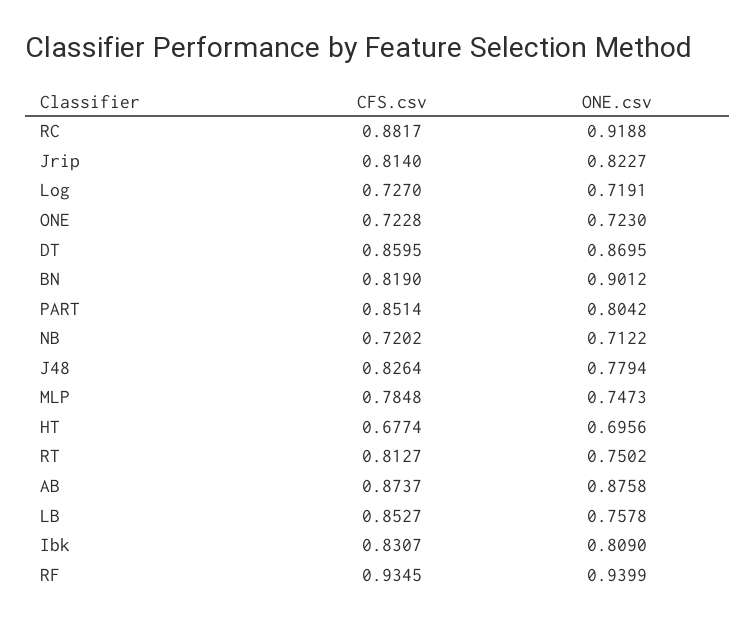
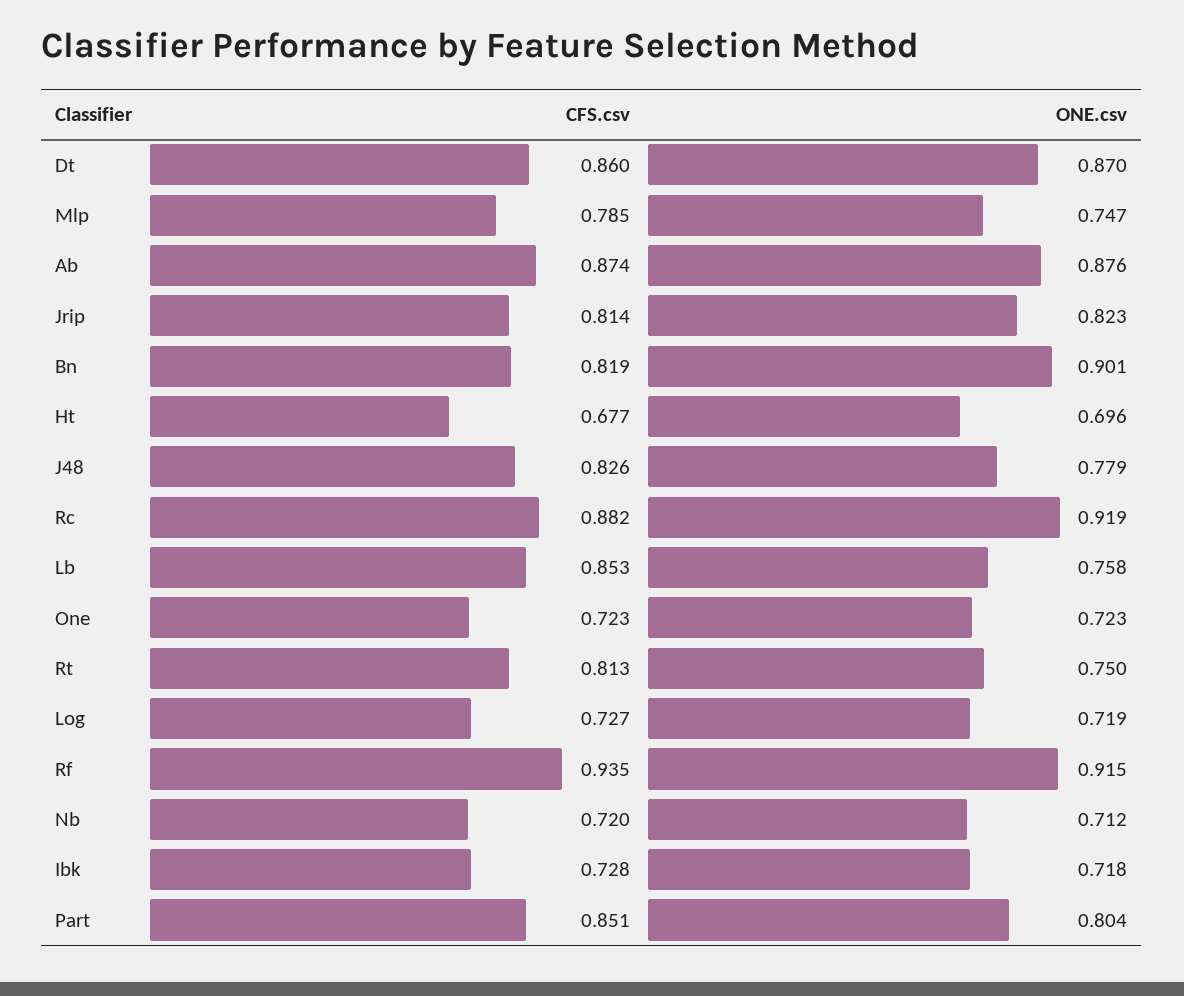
CFS.csv, Ibk: 0.8307 -> 0.728
ONE.csv, Ibk: 0.809 -> 0.718
ONE.csv, RF: 0.9399 -> 0.915

